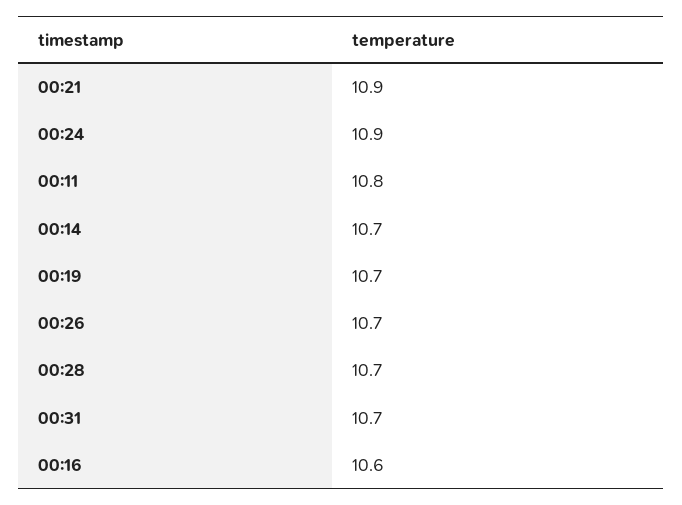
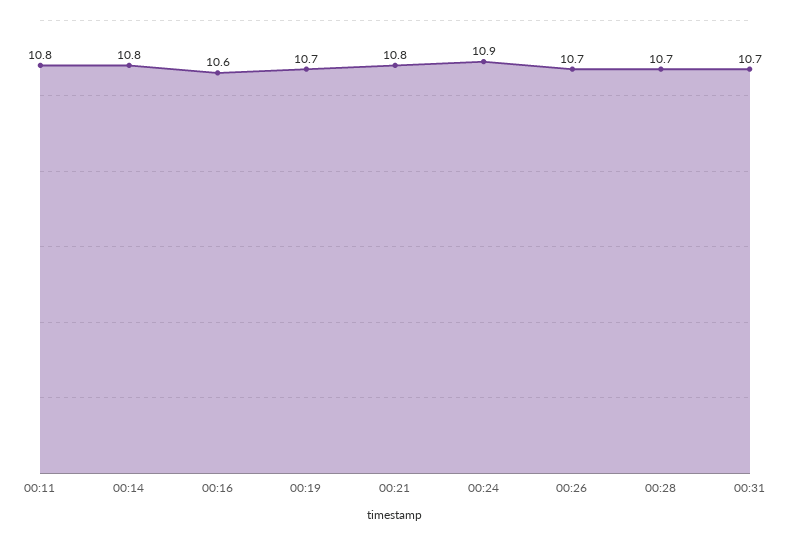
00:21: 10.9 -> 10.8
00:14: 10.7 -> 10.8

